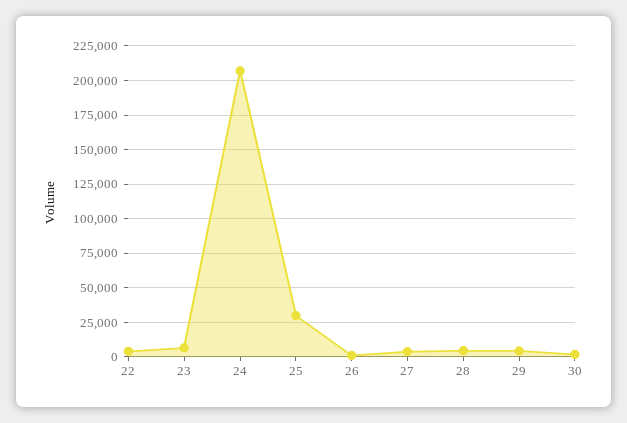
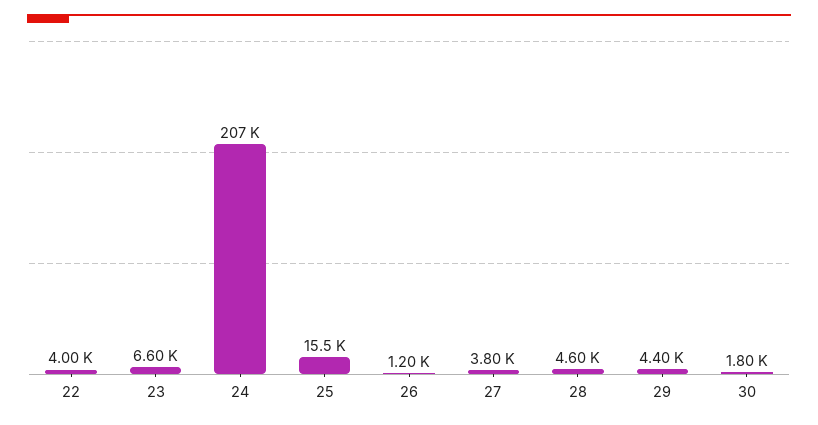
25: 30000 -> 15500

